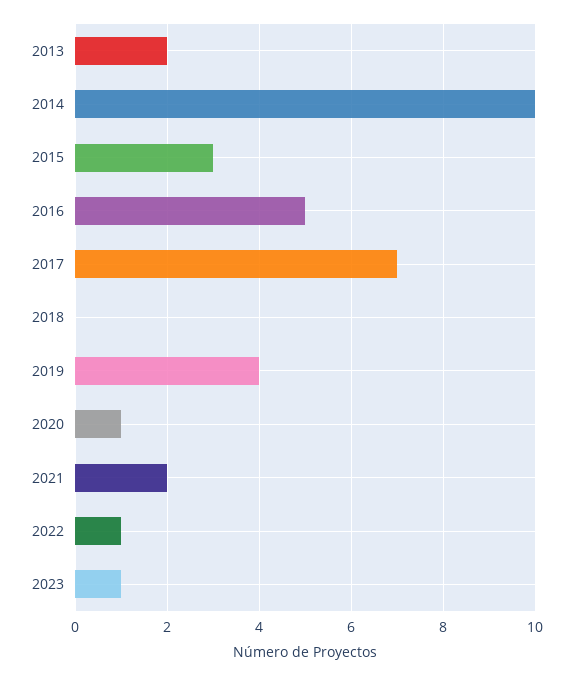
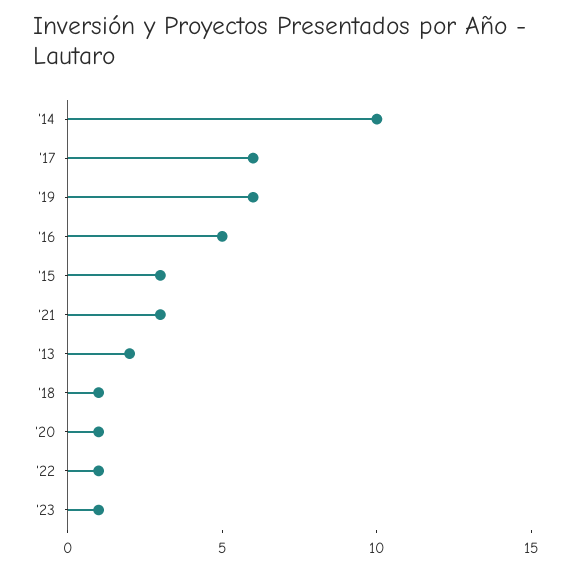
2017: 7 -> 6
2018: 0 -> 1
2019: 4 -> 6
2021: 2 -> 3

